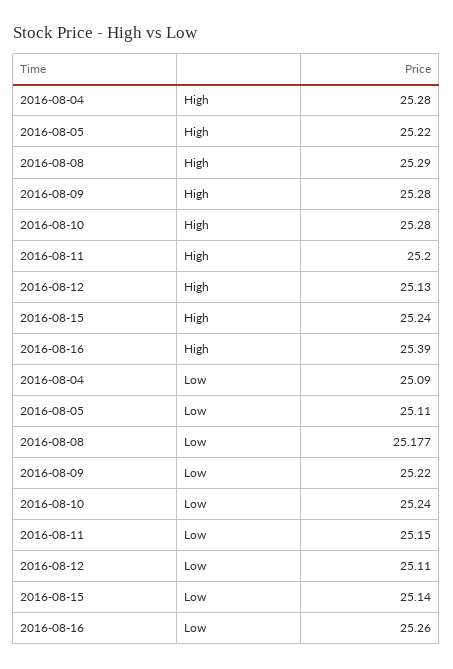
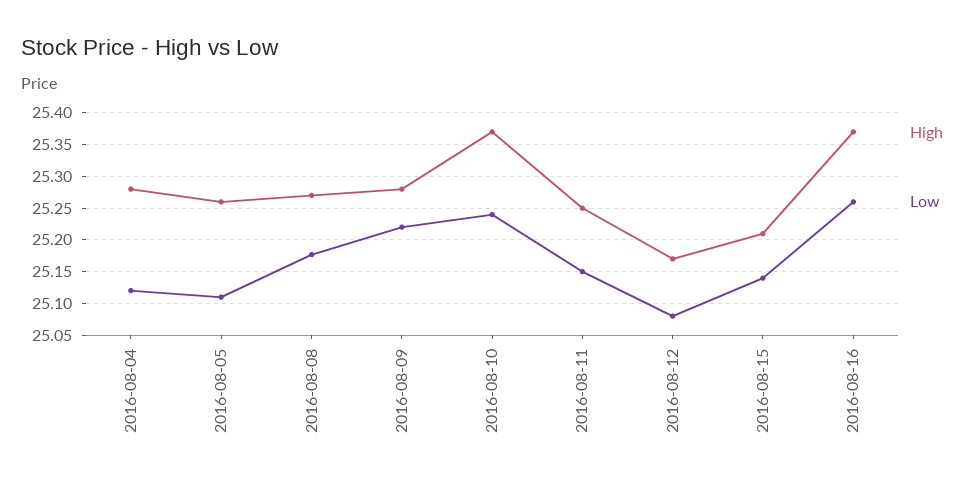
High, 2016-08-05: 25.22 -> 25.26
High, 2016-08-08: 25.29 -> 25.27
High, 2016-08-10: 25.28 -> 25.37
High, 2016-08-11: 25.2 -> 25.25
High, 2016-08-12: 25.13 -> 25.17
High, 2016-08-15: 25.24 -> 25.21
High, 2016-08-16: 25.39 -> 25.37
Low, 2016-08-04: 25.09 -> 25.12
Low, 2016-08-12: 25.11 -> 25.08

